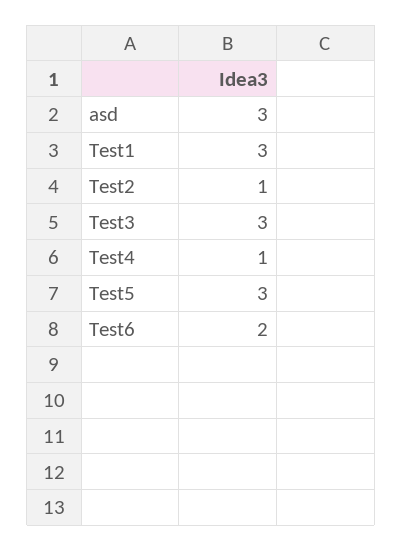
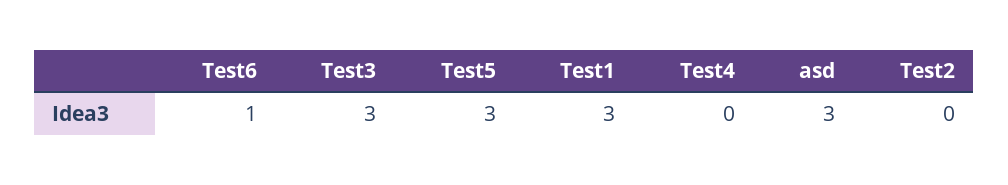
Test2: 1 -> 0
Test4: 1 -> 0
Test6: 2 -> 1

